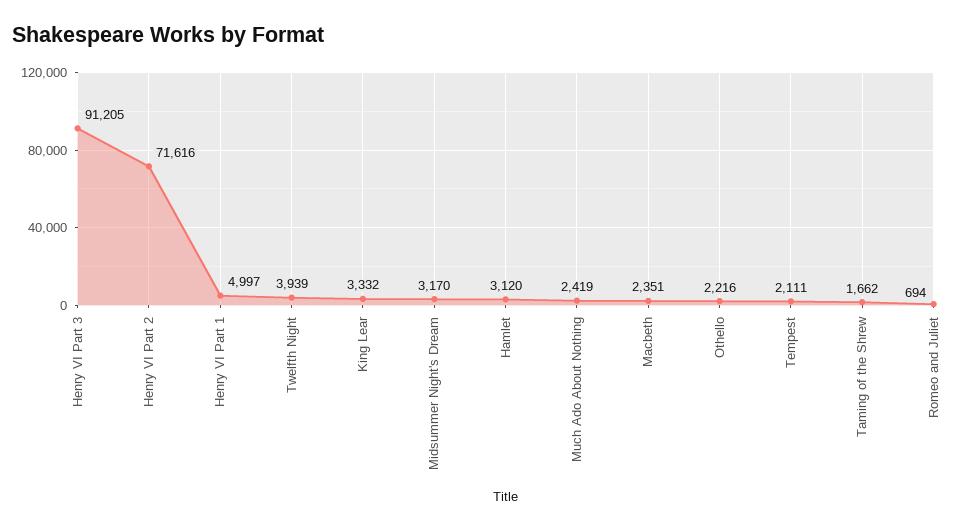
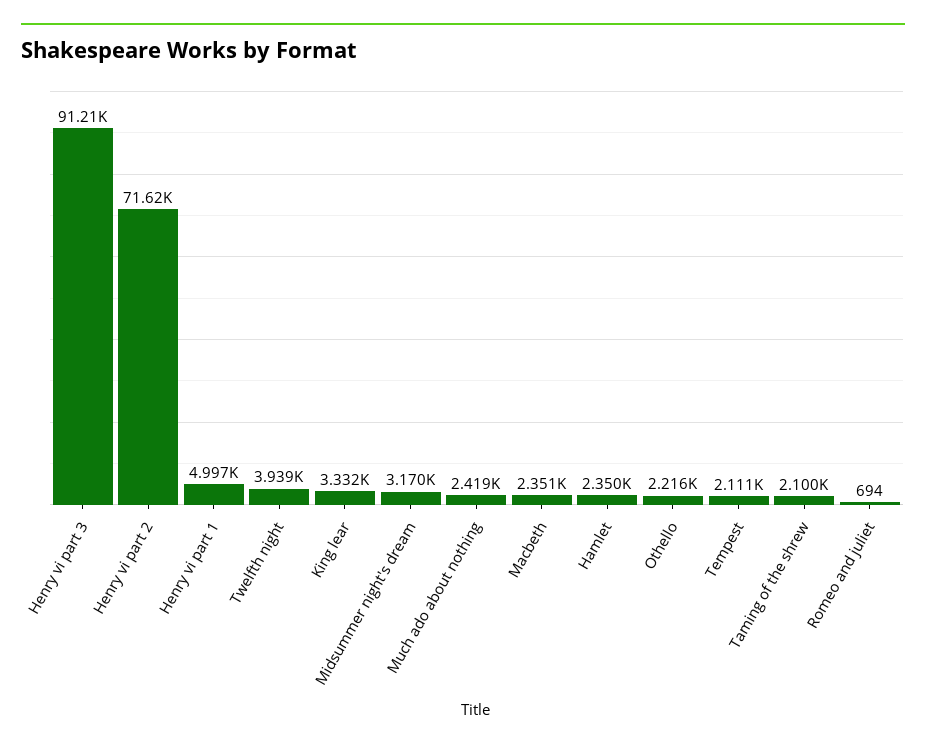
Hamlet: 3120 -> 2350
Taming of the Shrew: 1662 -> 2100

